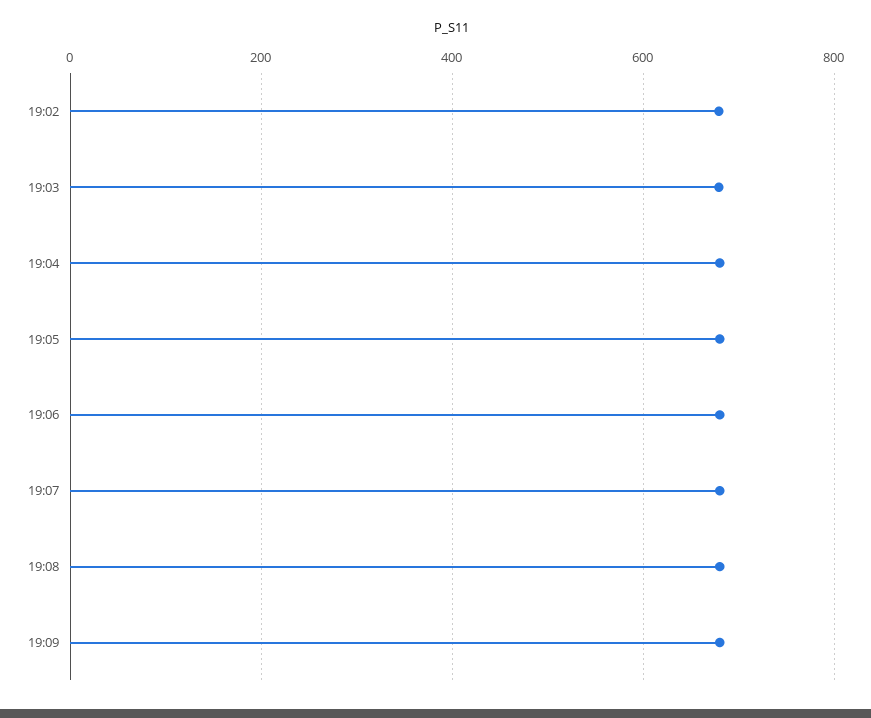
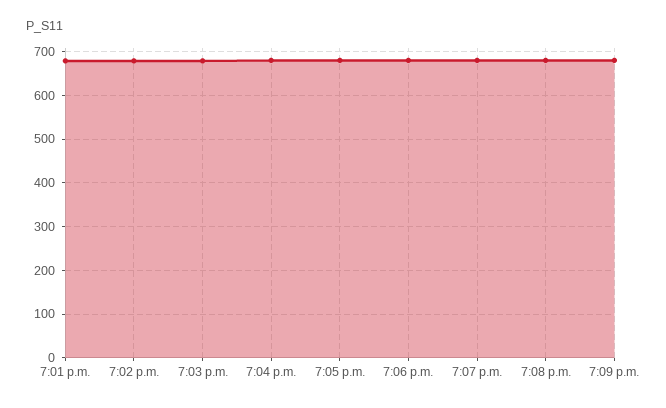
7:01 p.m.: none -> 680

